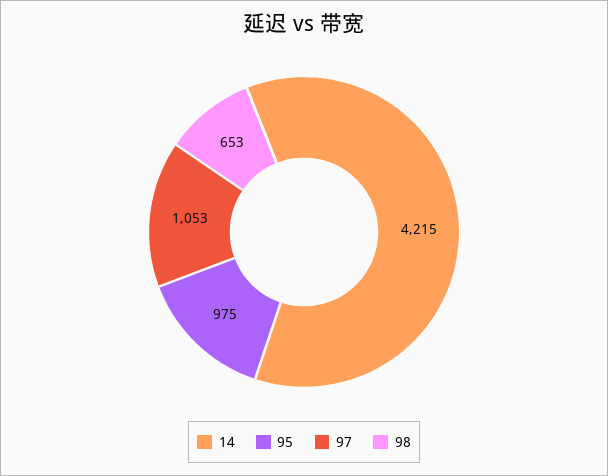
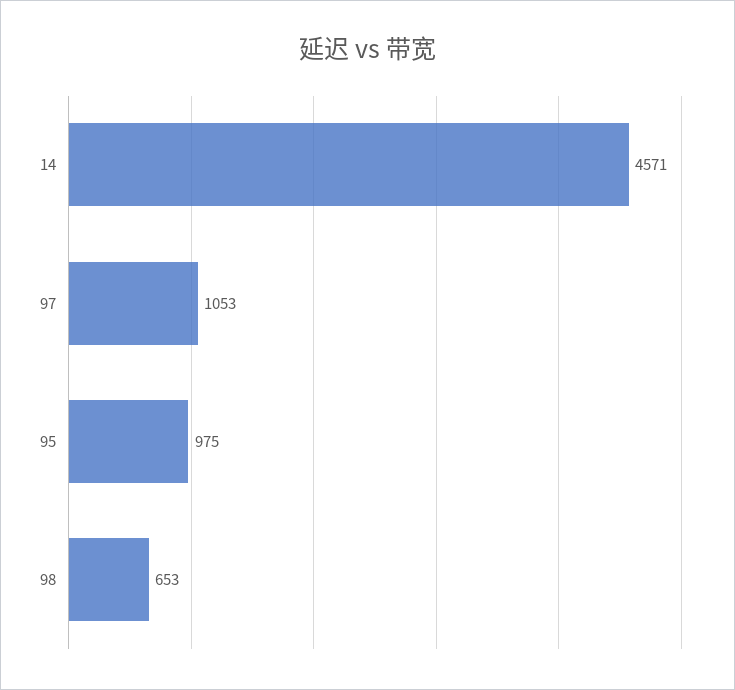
14: 4215 -> 4571

